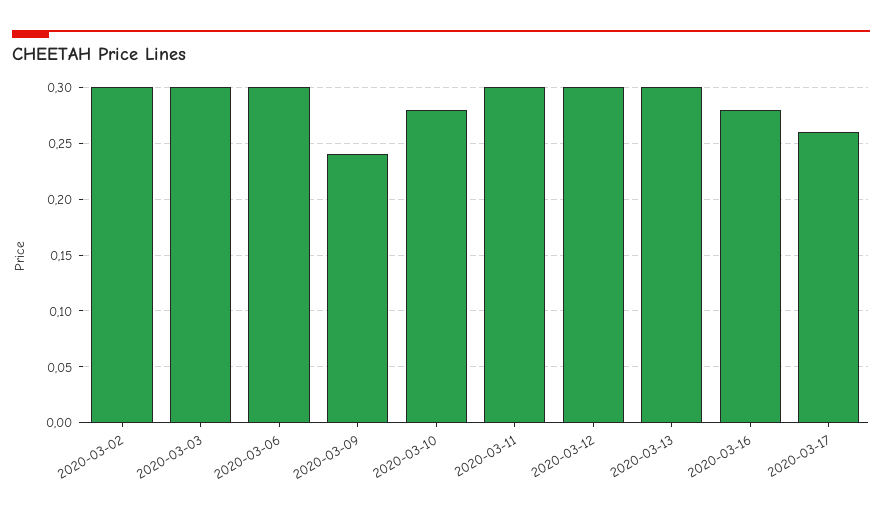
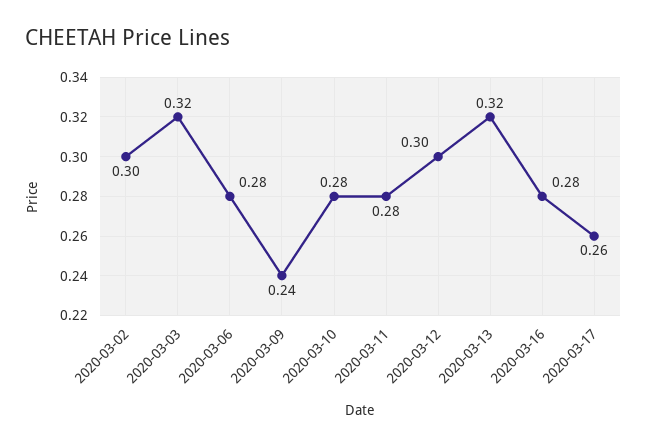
2020-03-03: 0.3 -> 0.32
2020-03-06: 0.3 -> 0.28
2020-03-11: 0.3 -> 0.28
2020-03-13: 0.3 -> 0.32

